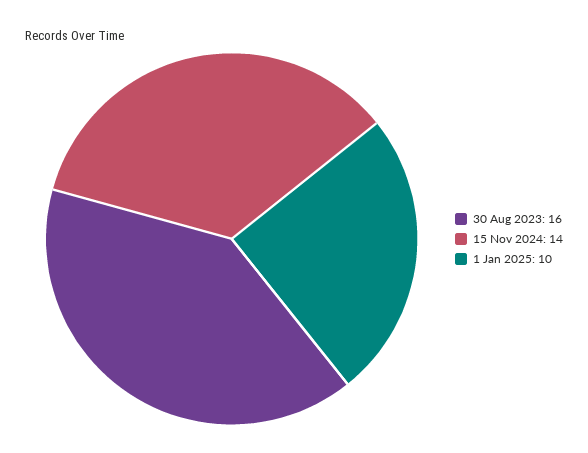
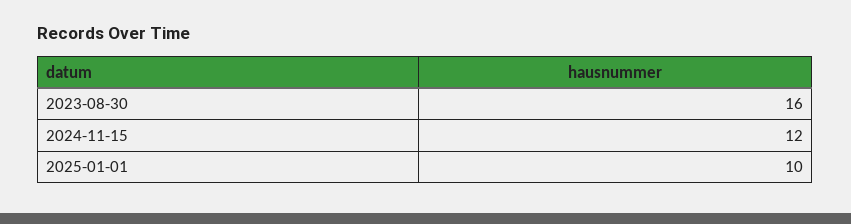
15 Nov 2024: 14 -> 12

